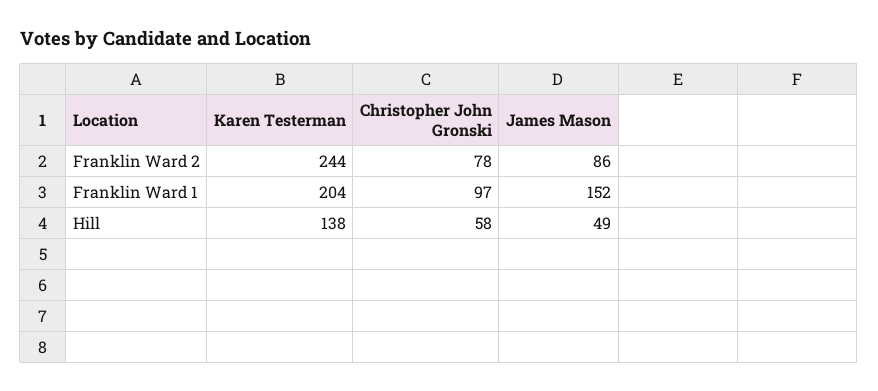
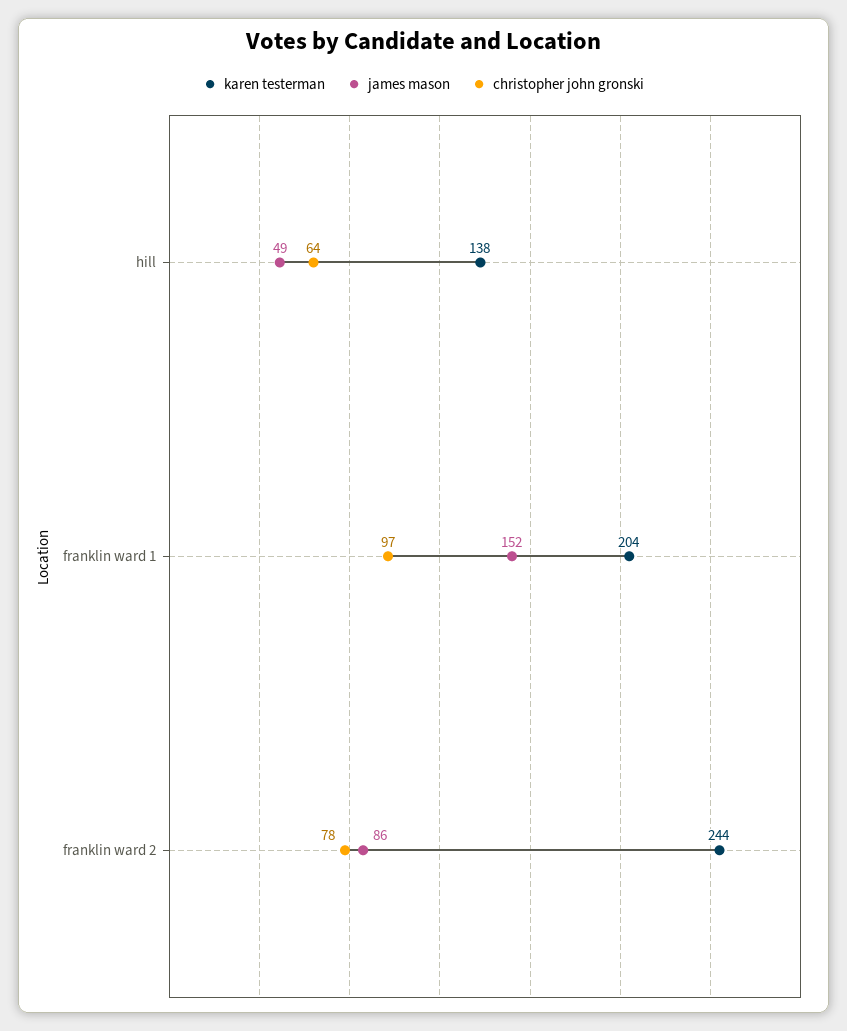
Christopher John Gronski, Hill: 58 -> 64

